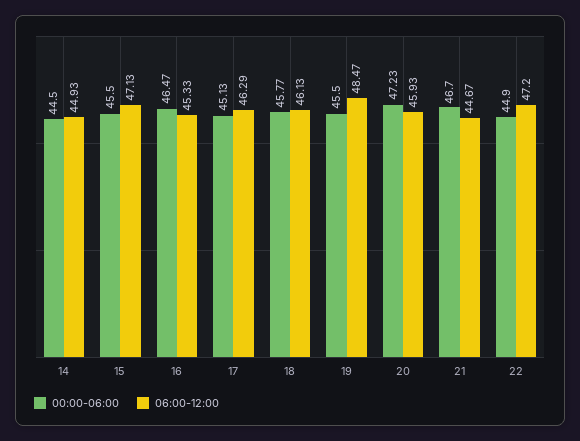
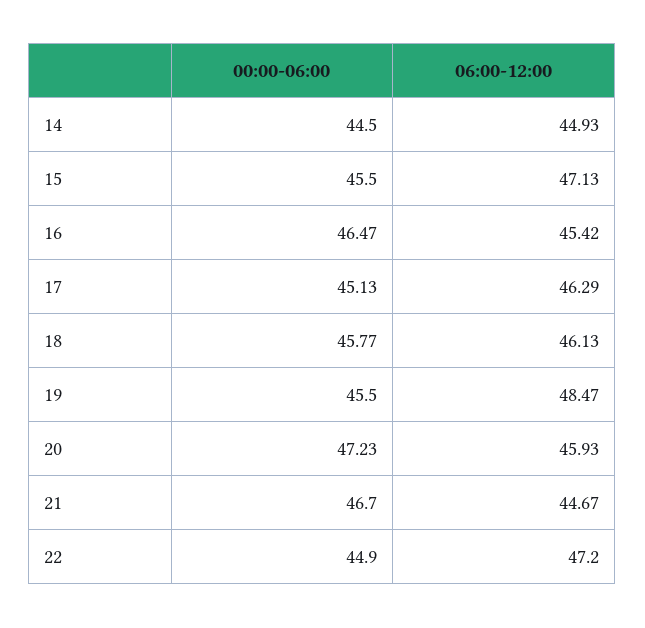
06:00-12:00, 16: 45.33 -> 45.42

